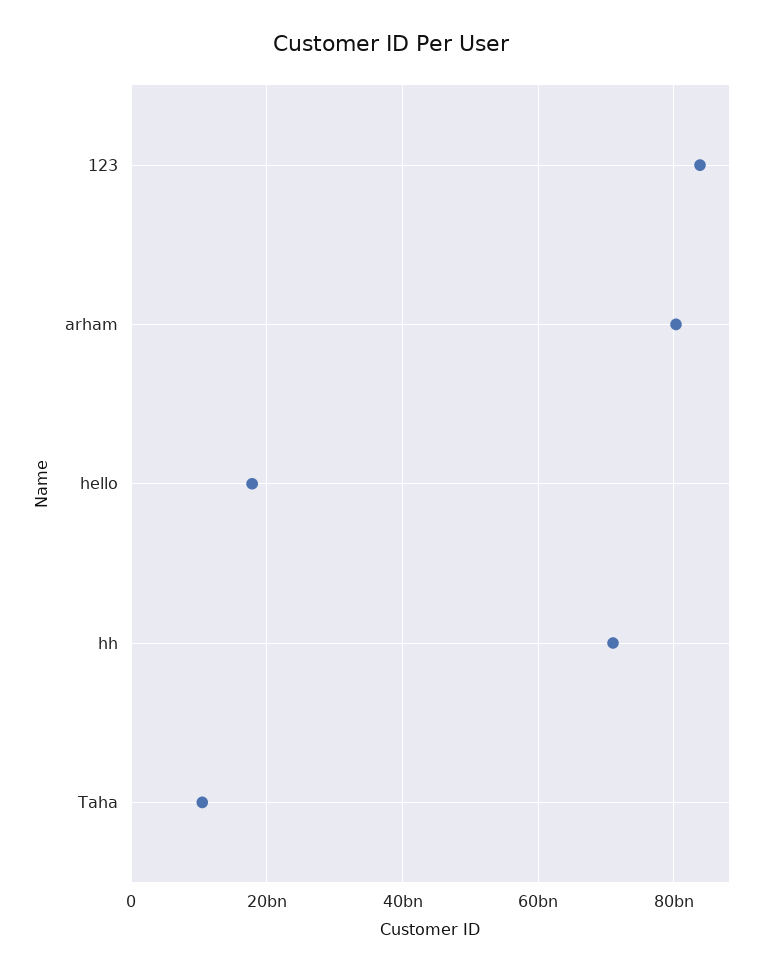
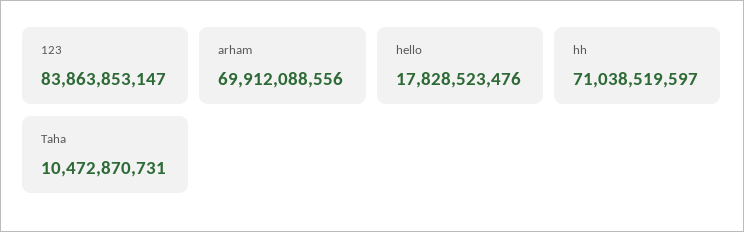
arham: 80000000000 -> 69912088556

